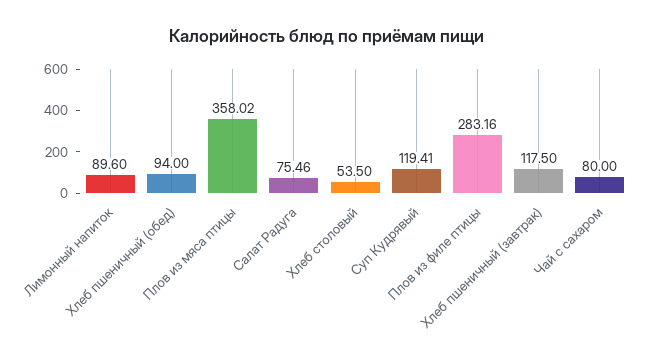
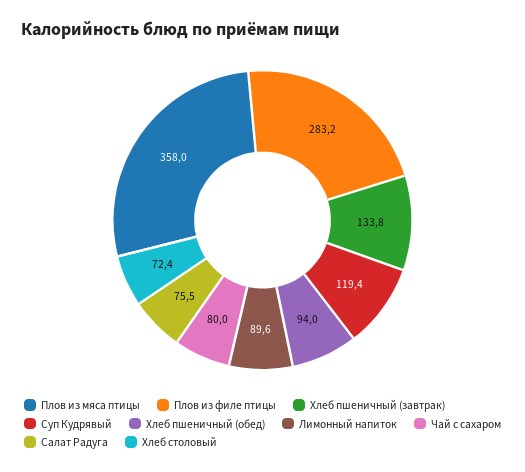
Хлеб столовый: 53.5 -> 72.4
Хлеб пшеничный (завтрак): 117.5 -> 133.8

